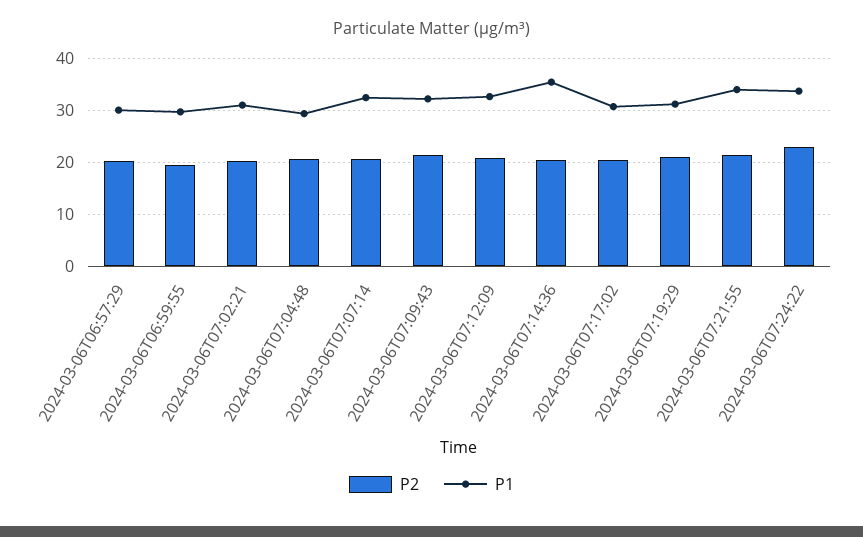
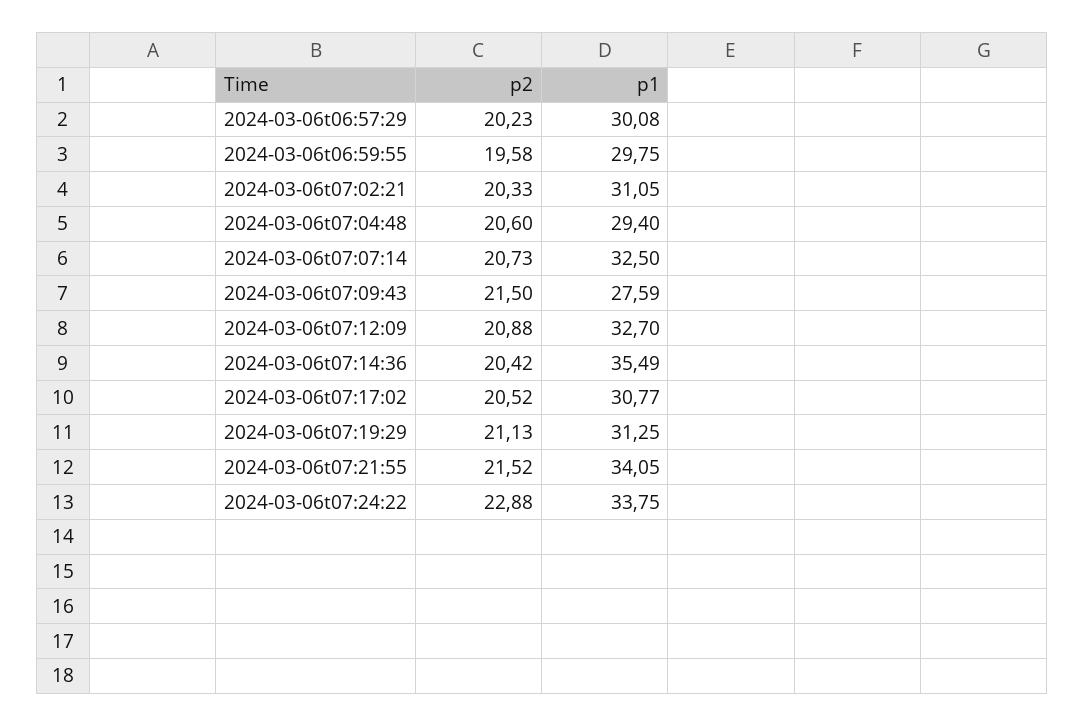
P1, 2024-03-06T07:09:43: 32 -> 27.59

